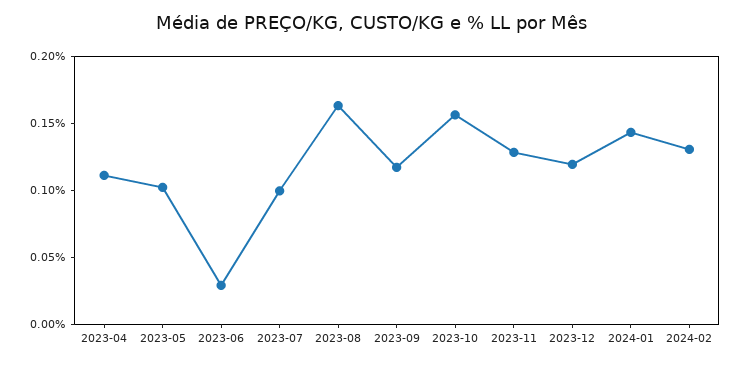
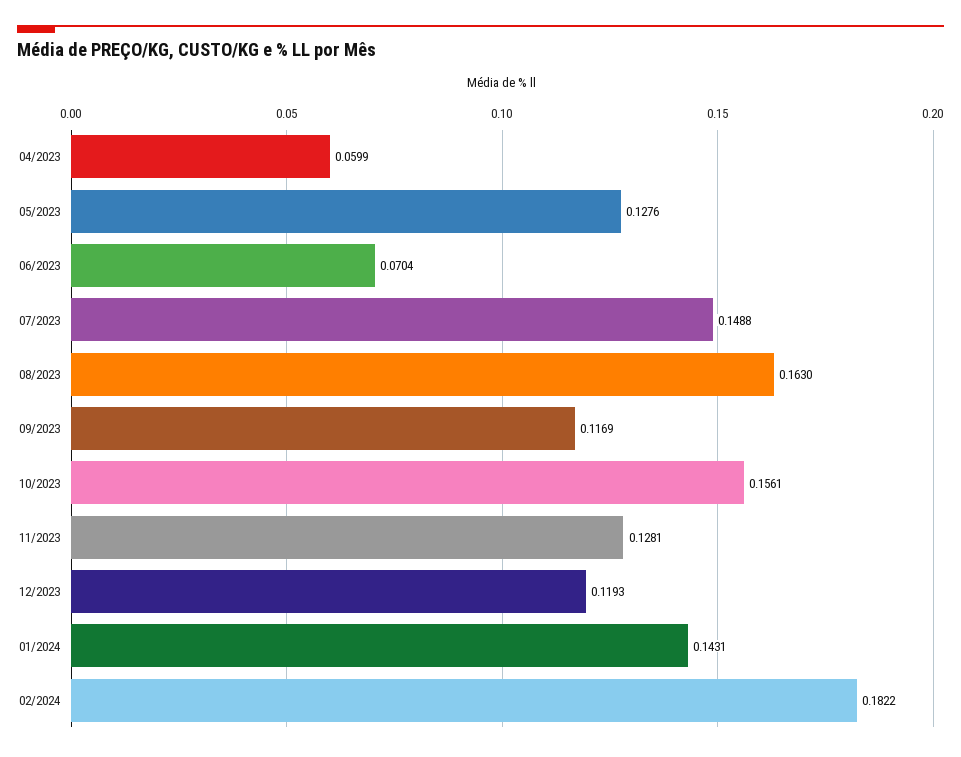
2023-04: 0.11 -> 0.0599
2023-05: 0.1 -> 0.1276
2023-06: 0.03 -> 0.0704
2023-07: 0.1 -> 0.1488
2024-02: 0.13 -> 0.1822

